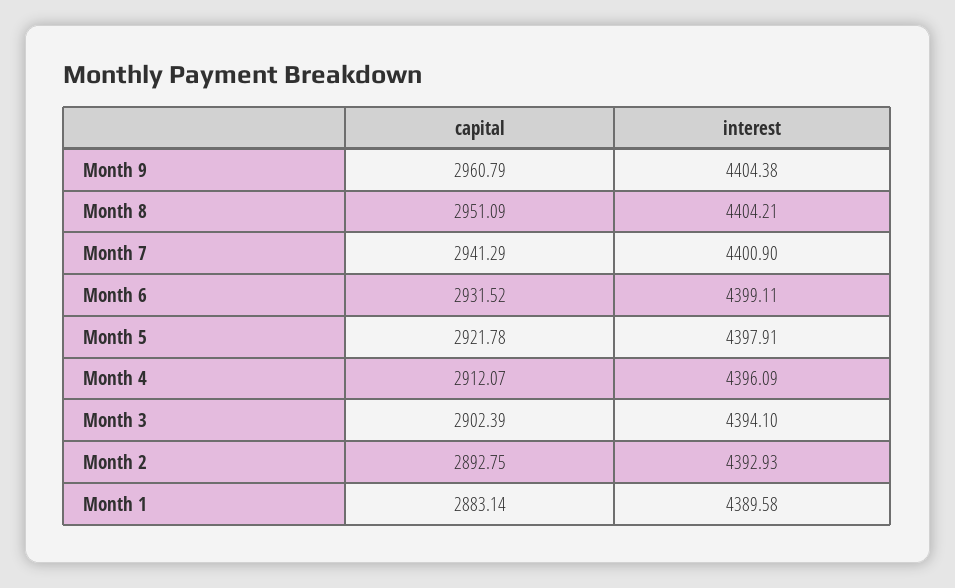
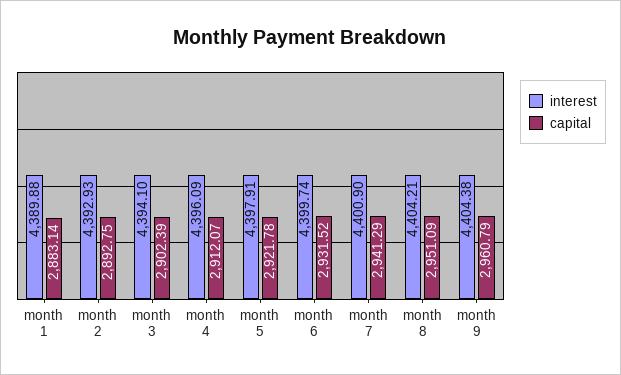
interest, Month 6: 4399.11 -> 4399.74
interest, Month 1: 4389.58 -> 4389.88

